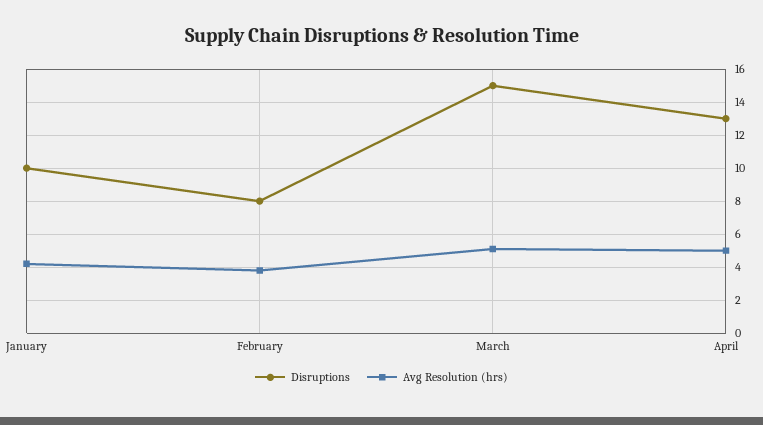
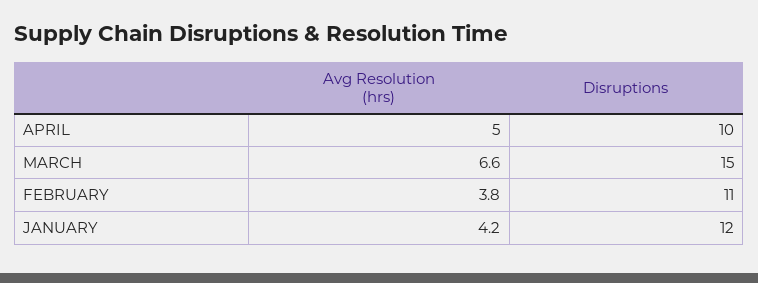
Disruptions, January: 10 -> 12
Disruptions, February: 8 -> 11
Avg Resolution (hrs), March: 5 -> 6.6
Disruptions, April: 13 -> 10

